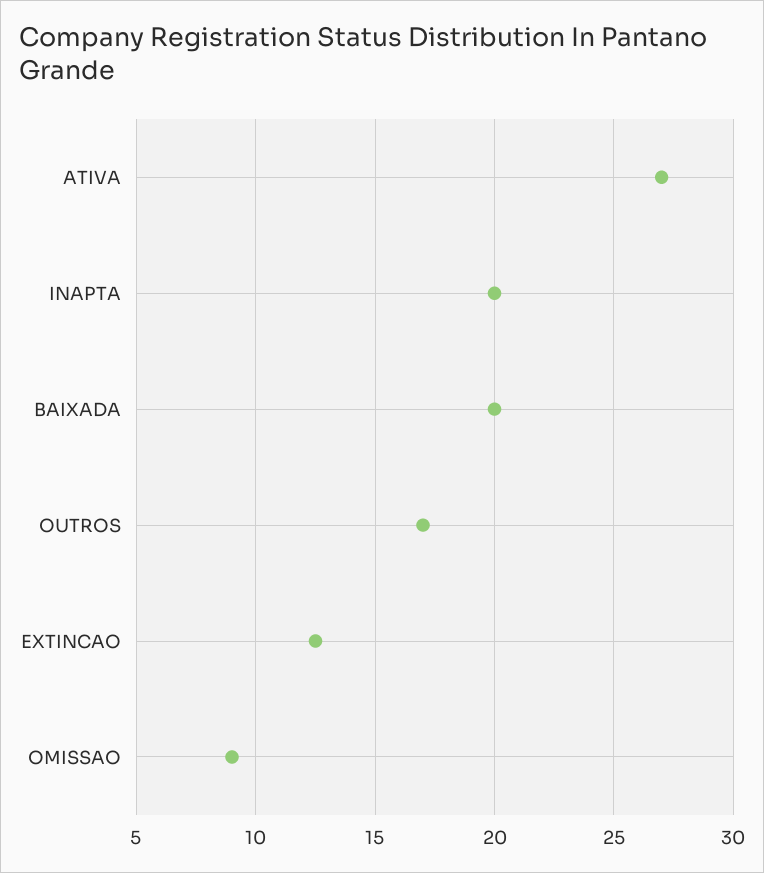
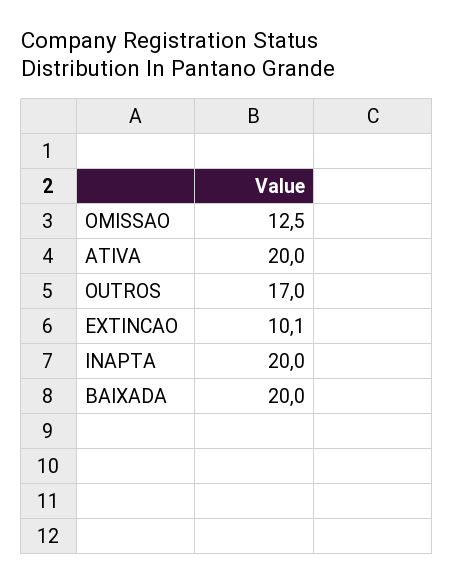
ATIVA: 27 -> 20
EXTINCAO: 12.5 -> 10.1
OMISSAO: 9 -> 12.5

